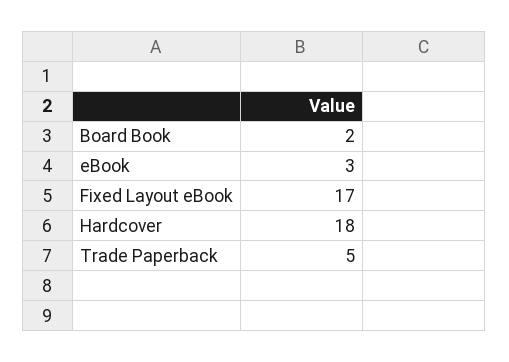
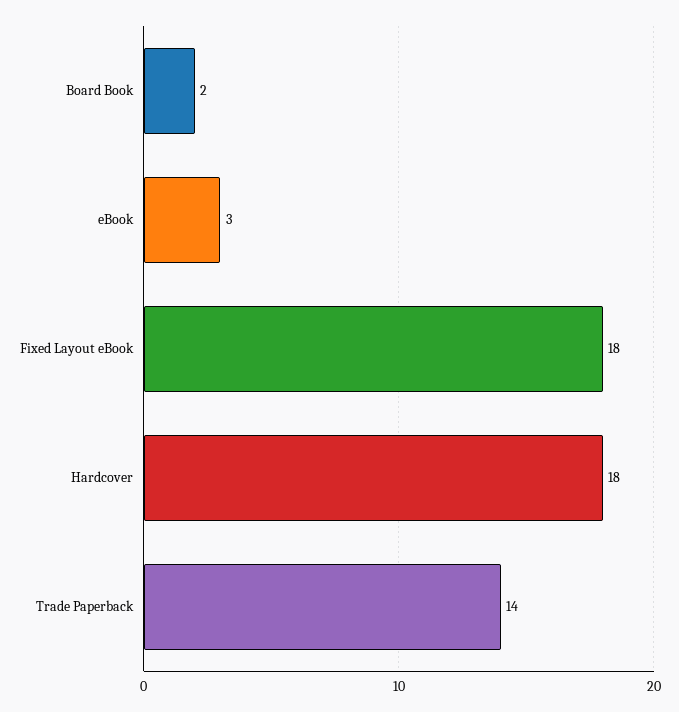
Fixed Layout eBook: 17 -> 18
Trade Paperback: 5 -> 14

